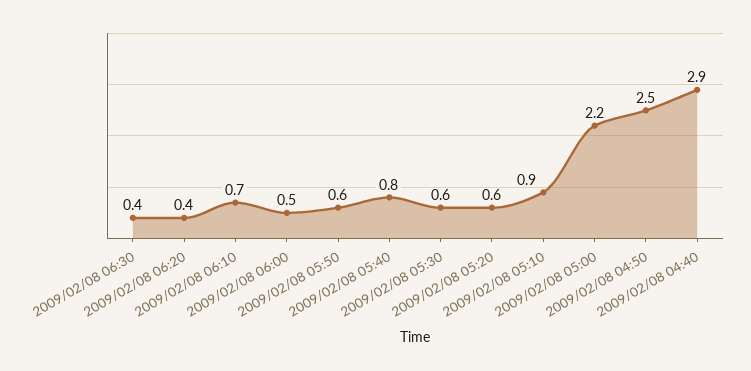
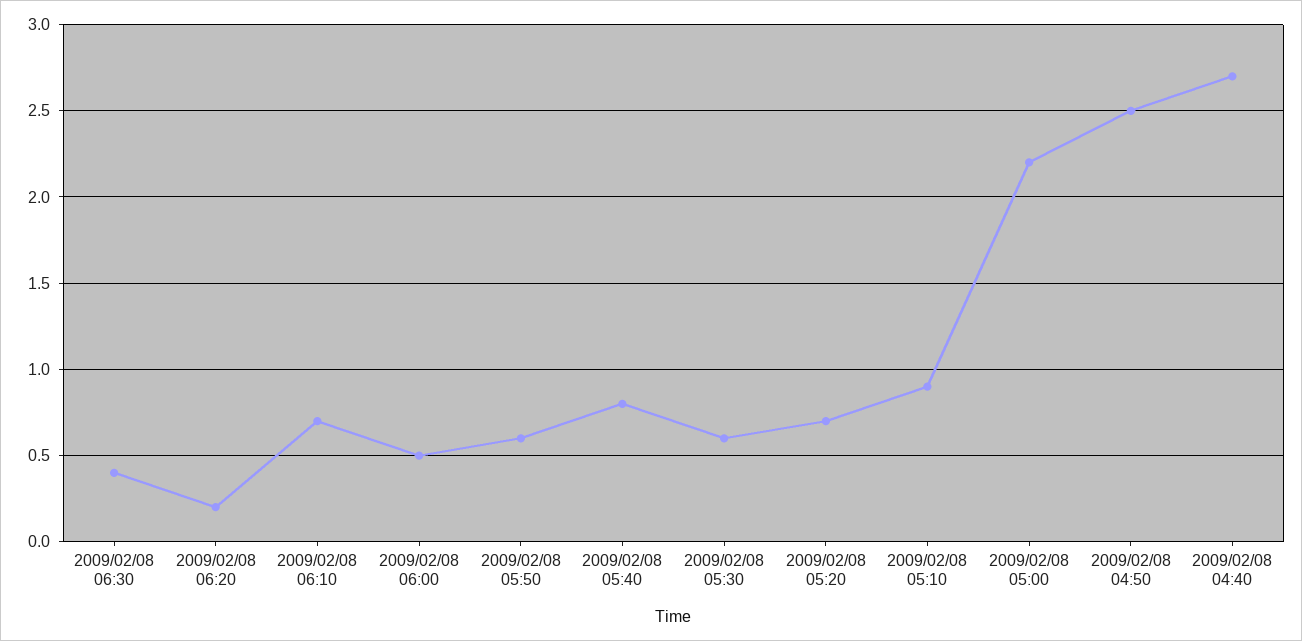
2009/02/08 06:20: 0.4 -> 0.2
2009/02/08 05:20: 0.6 -> 0.7
2009/02/08 04:40: 2.9 -> 2.7

